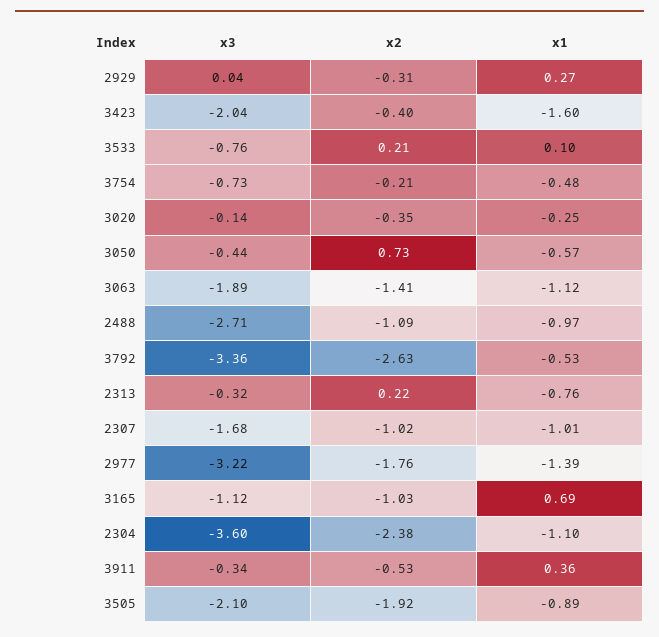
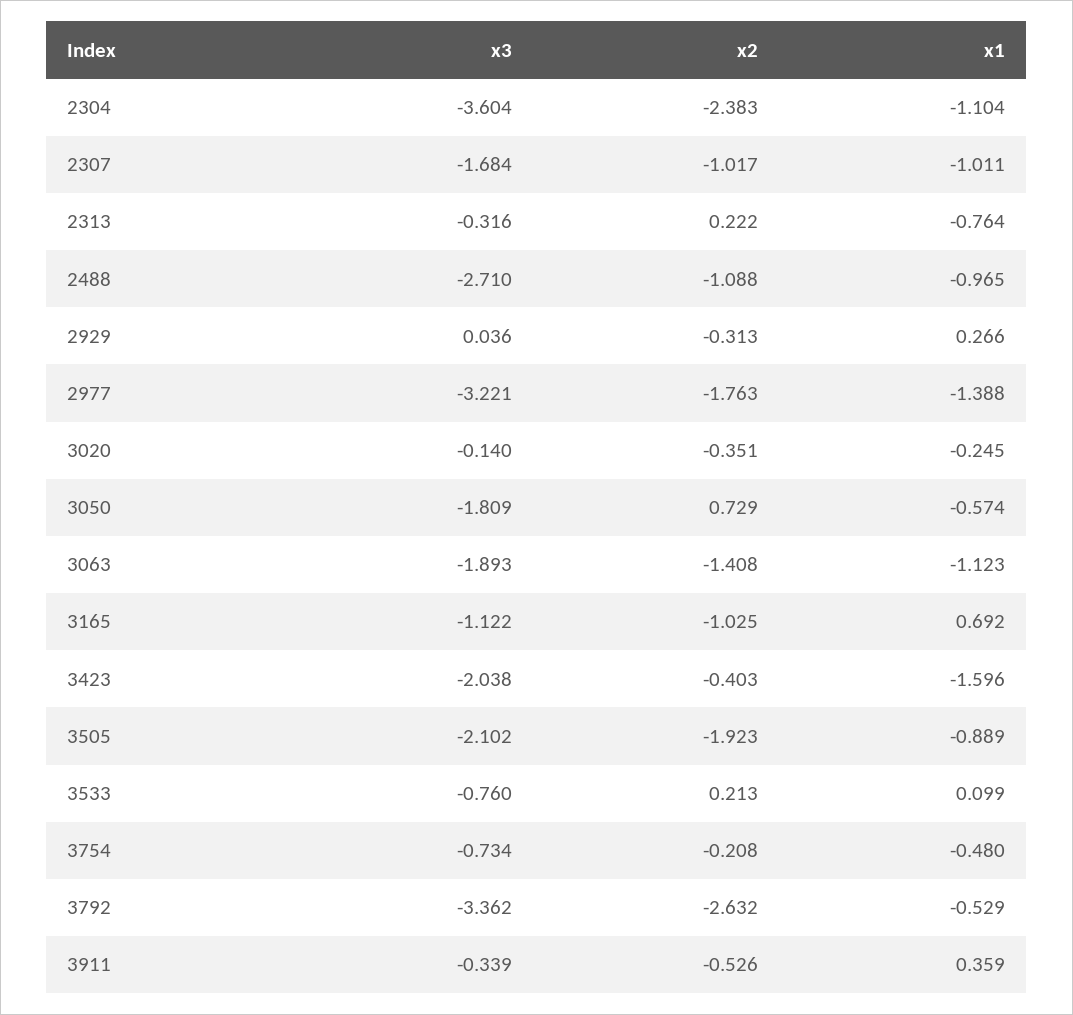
x3, 3050: -0.44 -> -1.809

